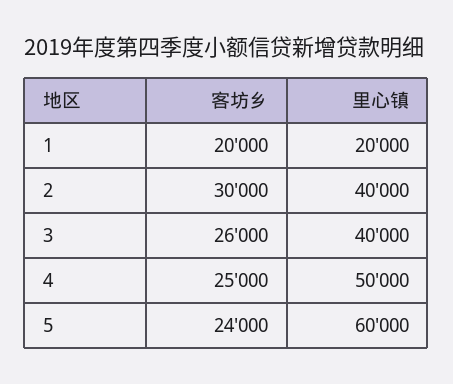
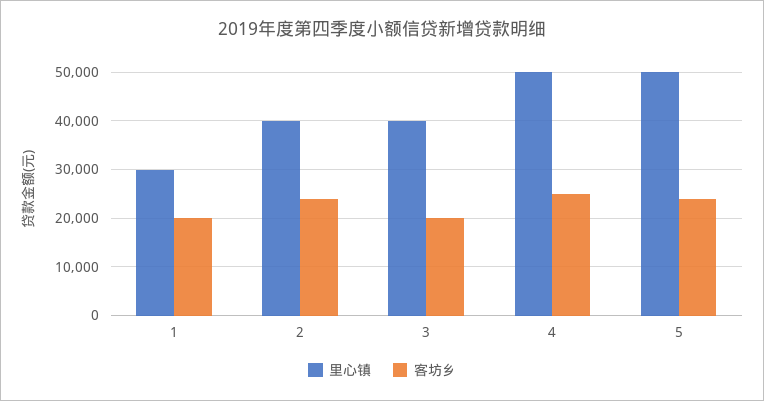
里心镇, 1: 20000 -> 30000
客坊乡, 2: 30000 -> 24000
客坊乡, 3: 26000 -> 20000
里心镇, 5: 60000 -> 50000

